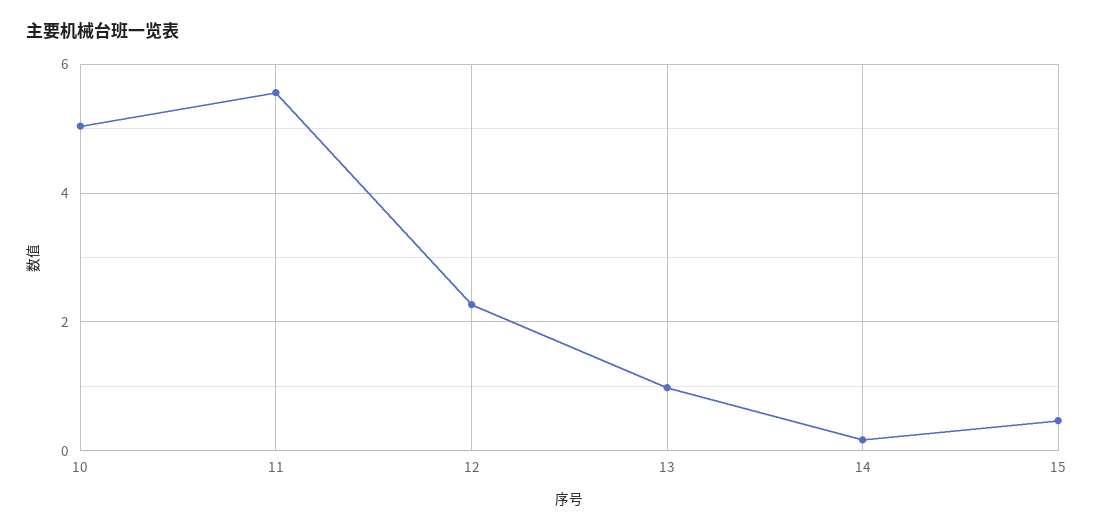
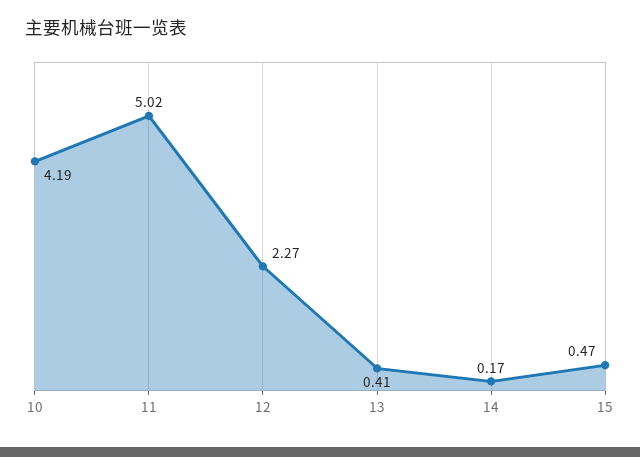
10: 5 -> 4.19
11: 5.6 -> 5.02
13: 1 -> 0.41

